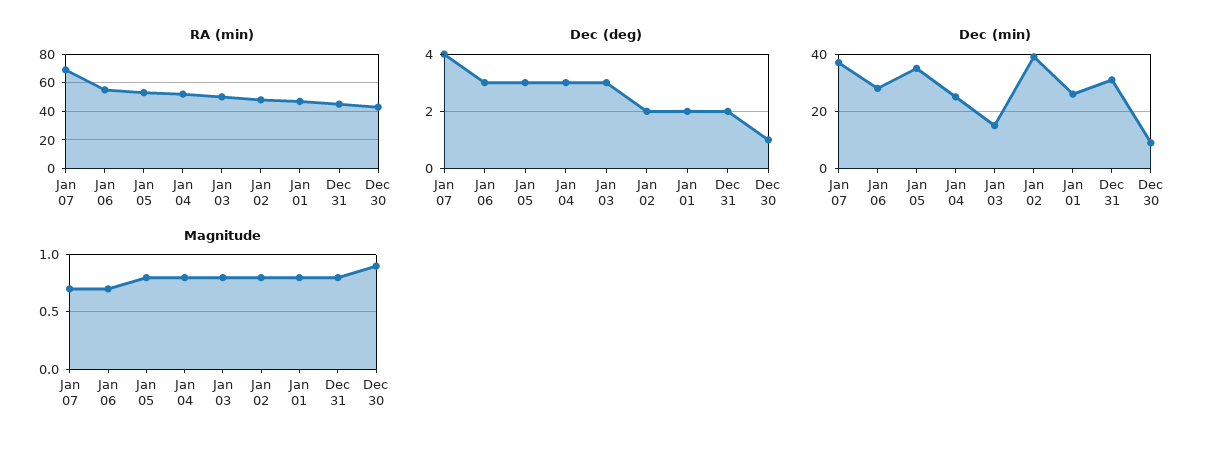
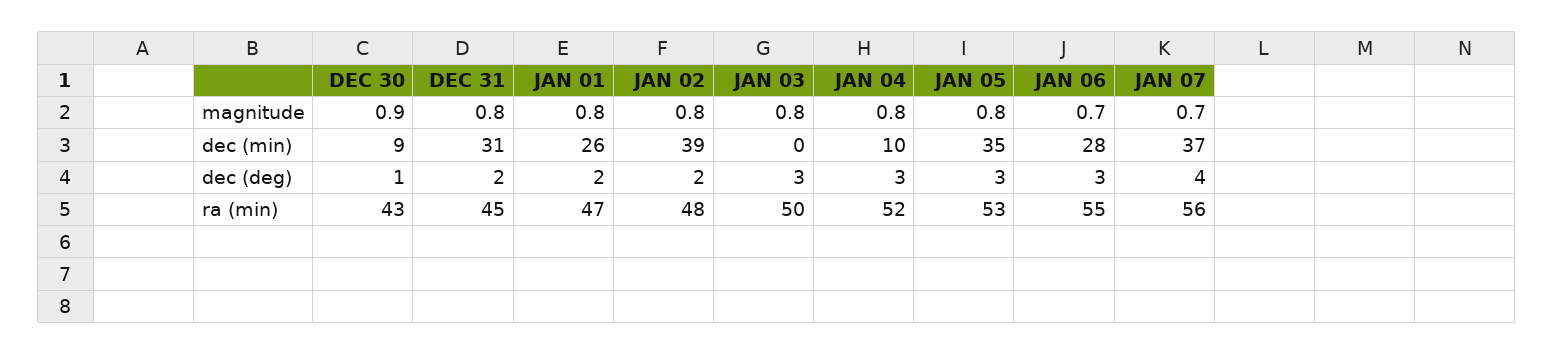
RA (min), Jan 07: 70 -> 56
Dec (min), Jan 04: 25 -> 10
Dec (min), Jan 03: 15 -> 0

